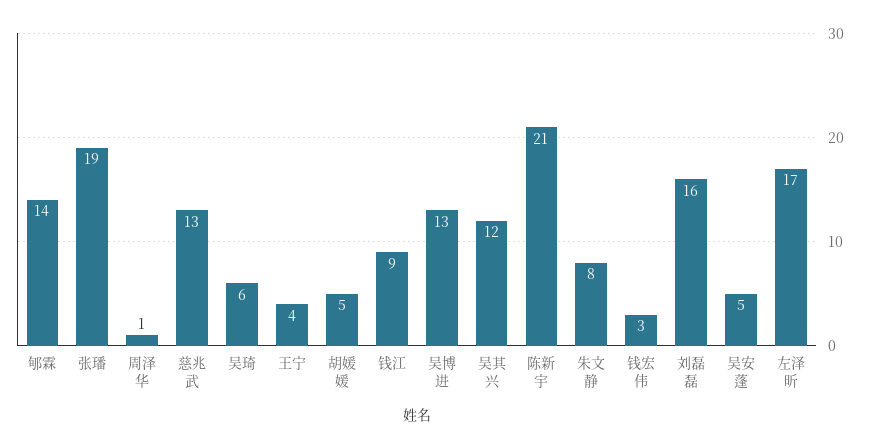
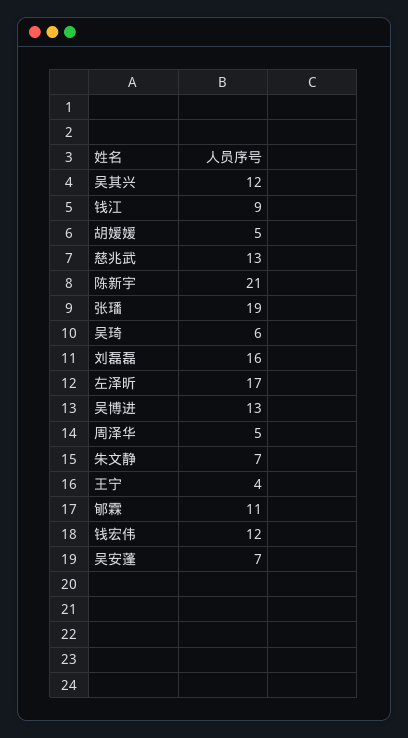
郇霖: 14 -> 11
周泽华: 1 -> 5
朱文静: 8 -> 7
钱宏伟: 3 -> 12
吴安蓬: 5 -> 7

